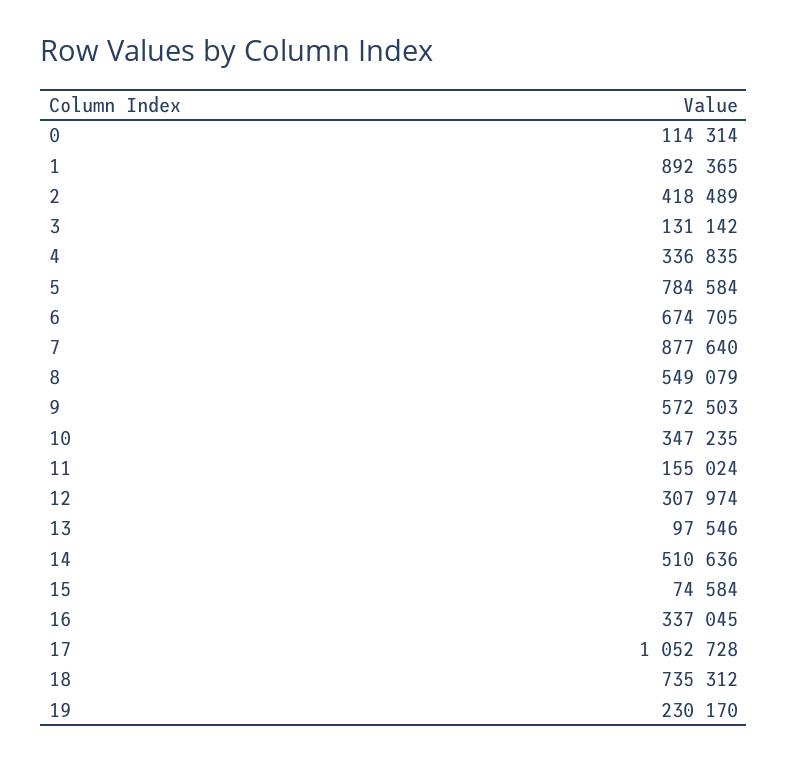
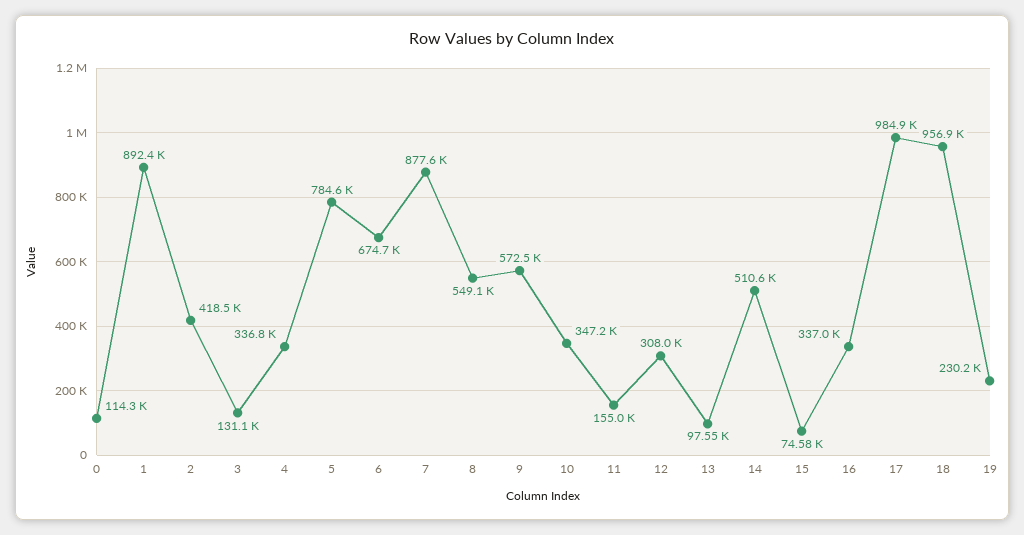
17: 1052728 -> 984900
18: 735312 -> 956900

